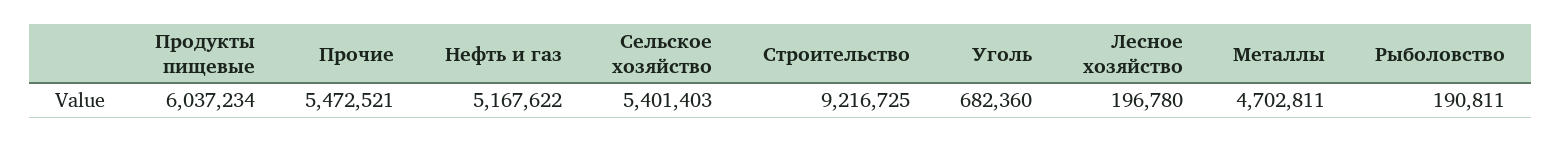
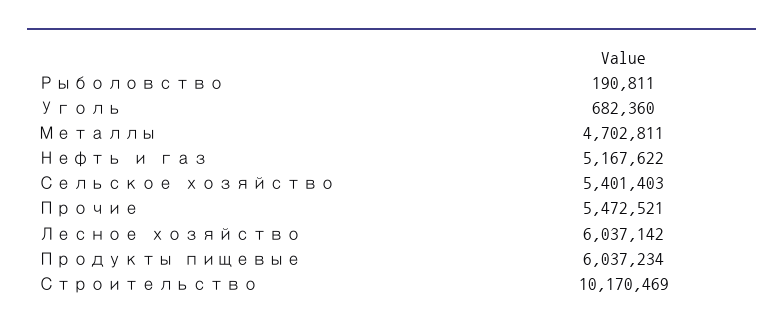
Строительство: 9216725 -> 10170469
Лесное хозяйство: 196780 -> 6037142

